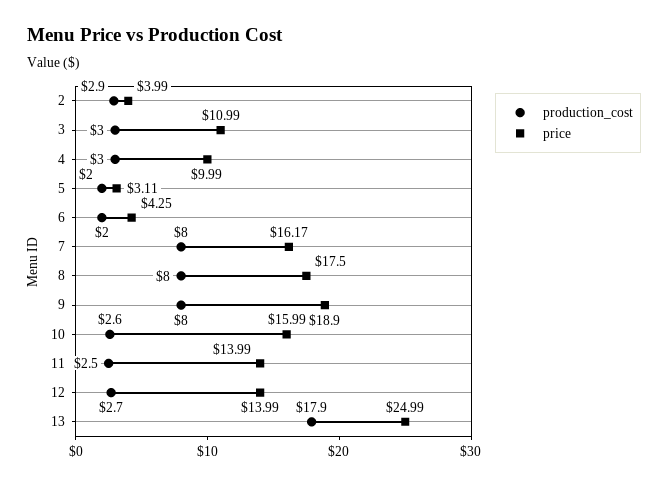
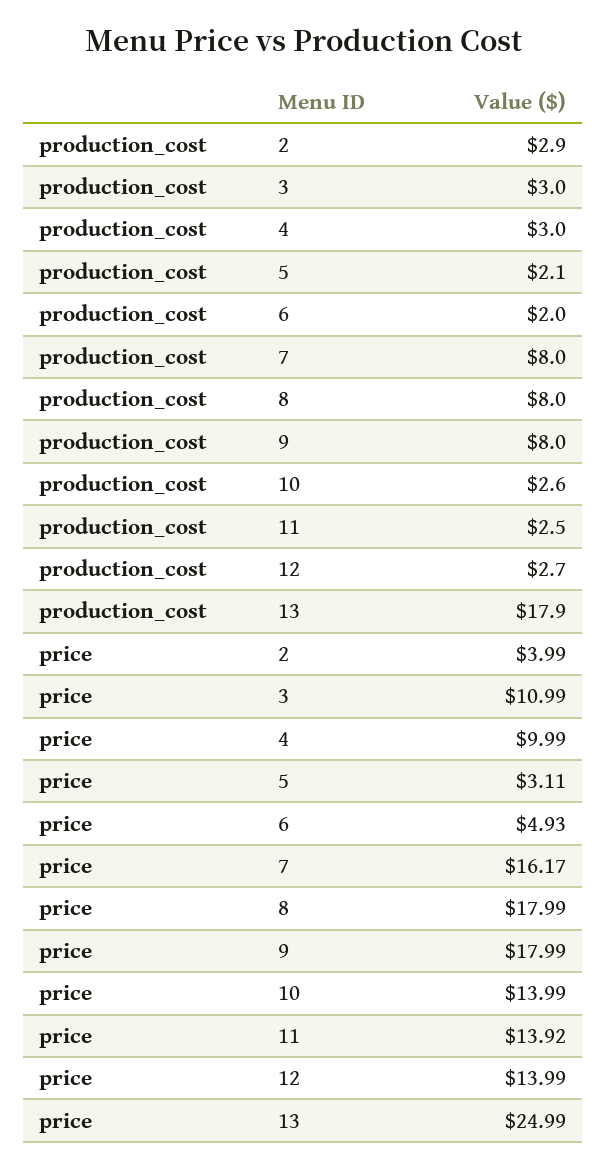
production_cost, 5: 2 -> 2.1
price, 6: 4.25 -> 4.93
price, 8: 17.5 -> 17.99
price, 9: 18.9 -> 17.99
price, 10: 15.99 -> 13.99
price, 11: 13.99 -> 13.92

